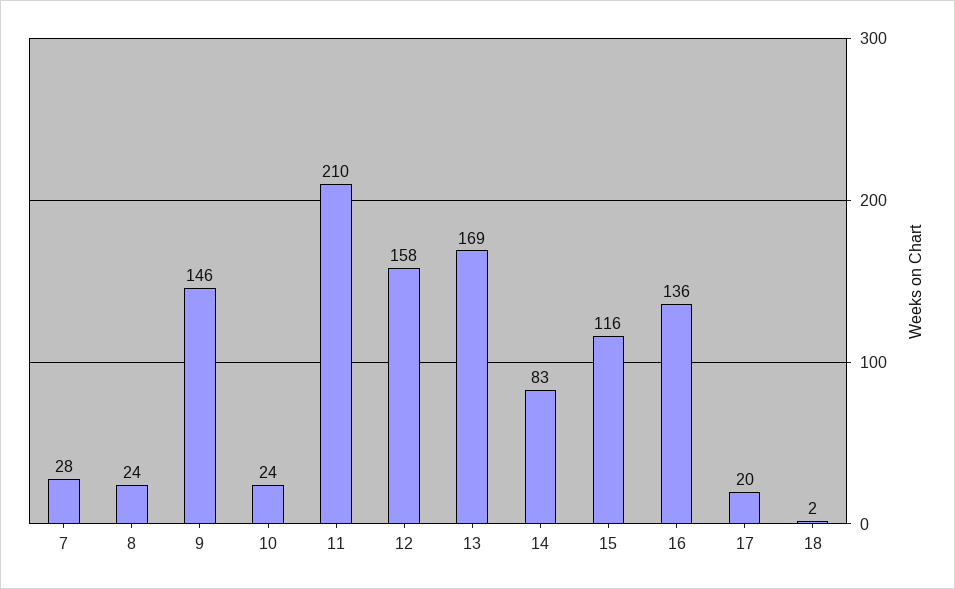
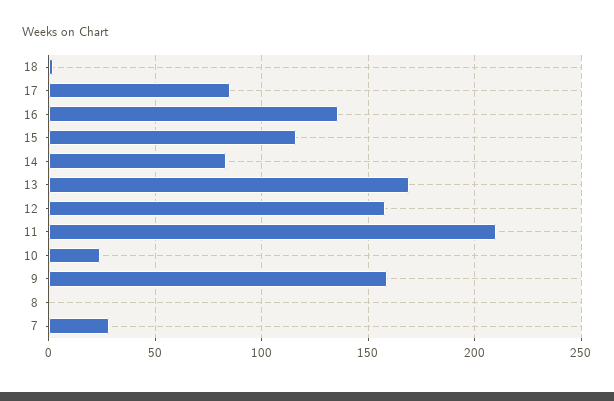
8: 24 -> 0
9: 146 -> 160
17: 20 -> 85

